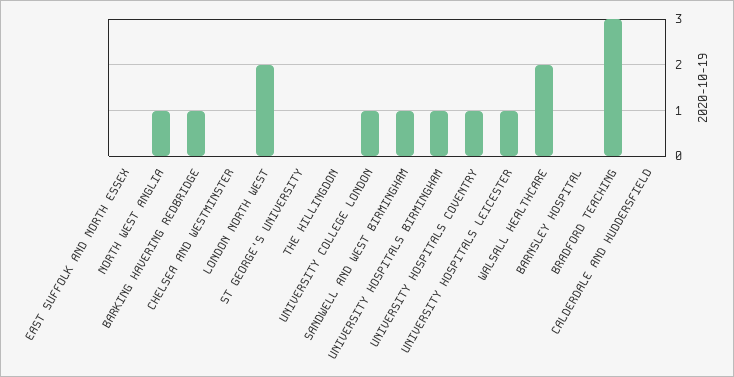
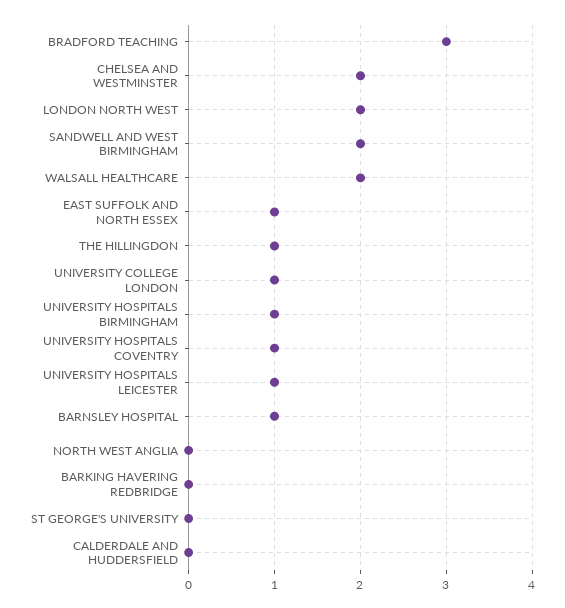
EAST SUFFOLK AND NORTH ESSEX: 0 -> 1
NORTH WEST ANGLIA: 1 -> 0
BARKING HAVERING REDBRIDGE: 1 -> 0
CHELSEA AND WESTMINSTER: 0 -> 2
THE HILLINGDON: 0 -> 1
SANDWELL AND WEST BIRMINGHAM: 1 -> 2
BARNSLEY HOSPITAL: 0 -> 1

